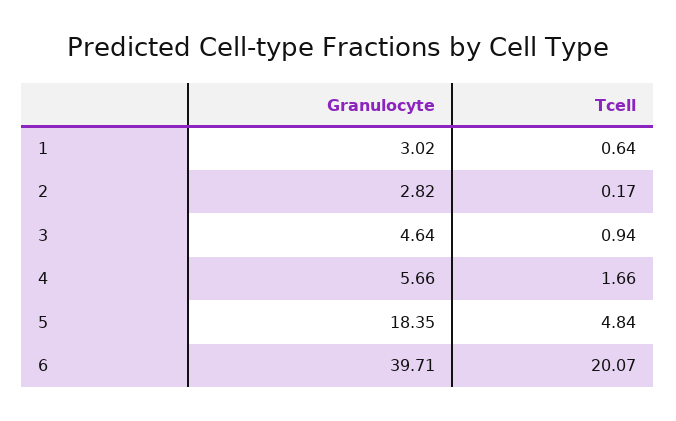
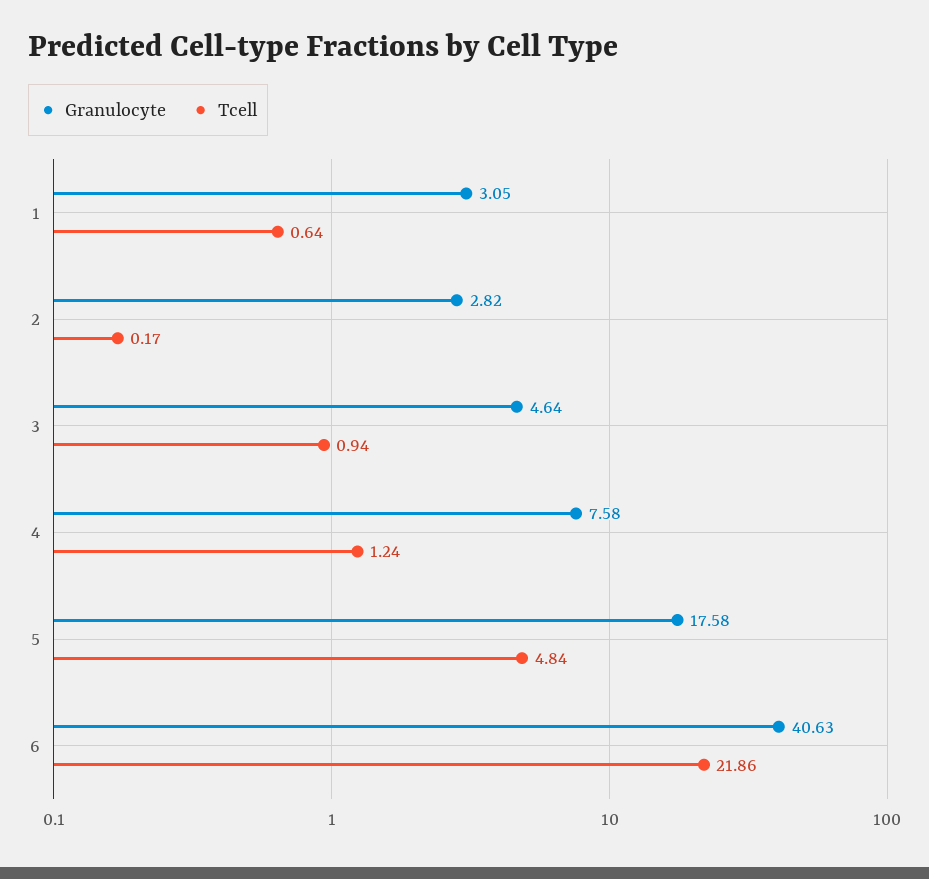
Granulocyte, 1: 3.02 -> 3.05
Granulocyte, 4: 5.66 -> 7.58
Tcell, 4: 1.66 -> 1.24
Granulocyte, 5: 18.35 -> 17.58
Granulocyte, 6: 39.71 -> 40.63
Tcell, 6: 20.07 -> 21.86

